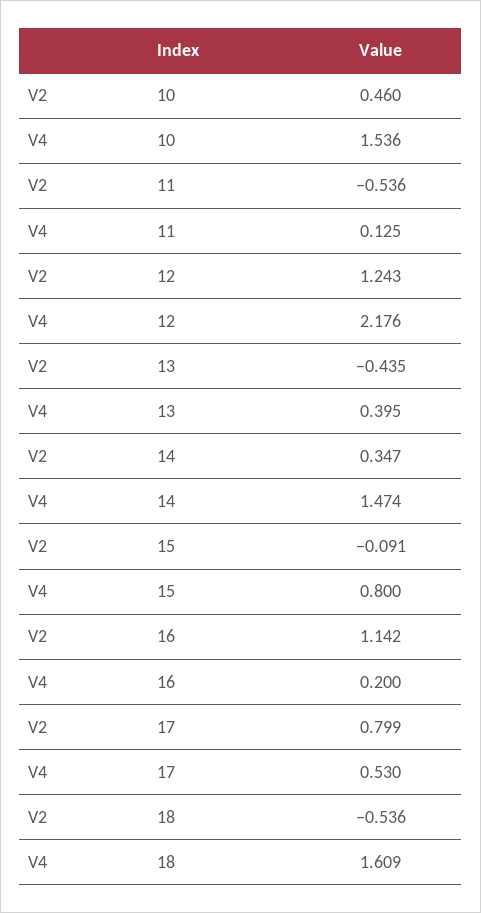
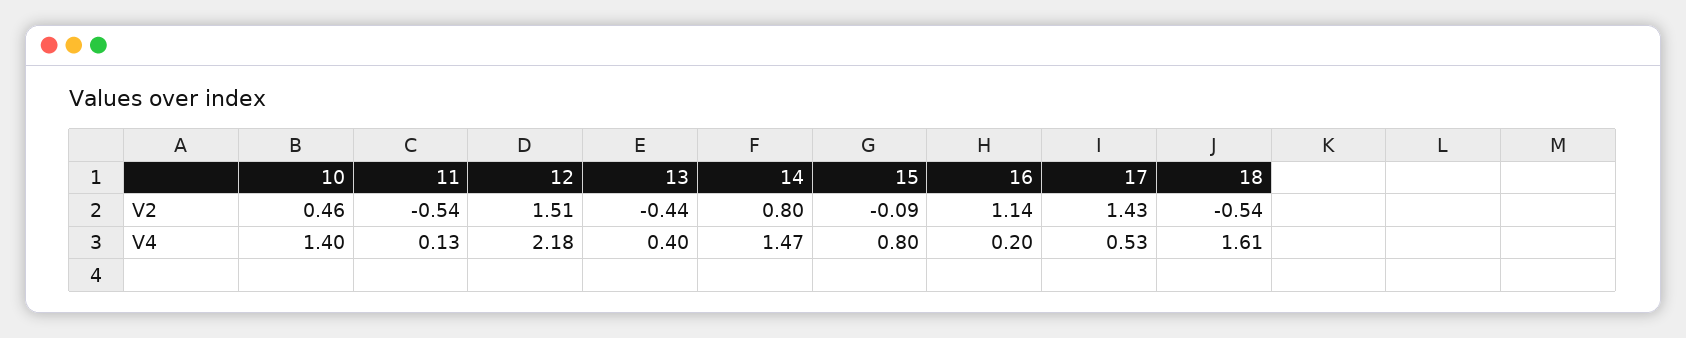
V4, 10: 1.536 -> 1.4
V2, 12: 1.243 -> 1.51
V2, 14: 0.347 -> 0.8
V2, 17: 0.799 -> 1.43

